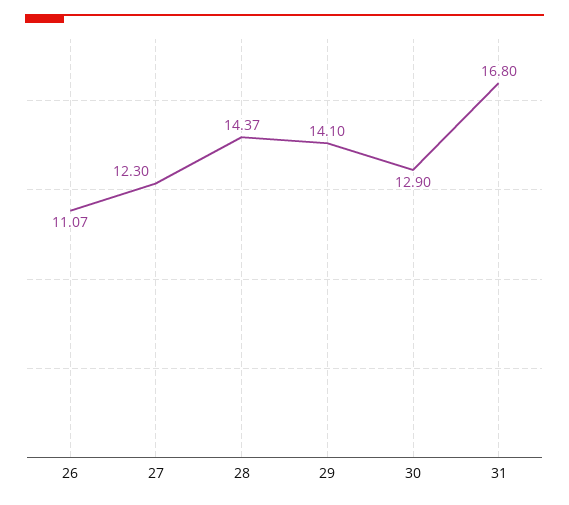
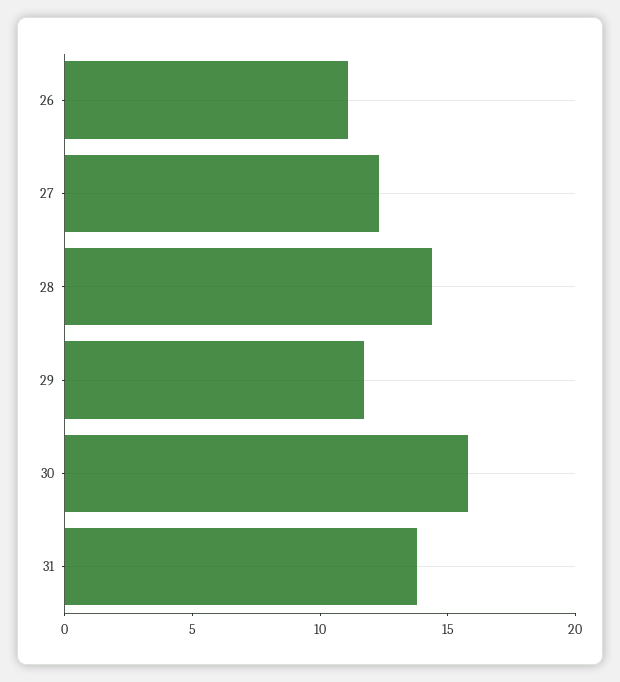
29: 14.1 -> 12
30: 12.9 -> 16
31: 16.8 -> 14

